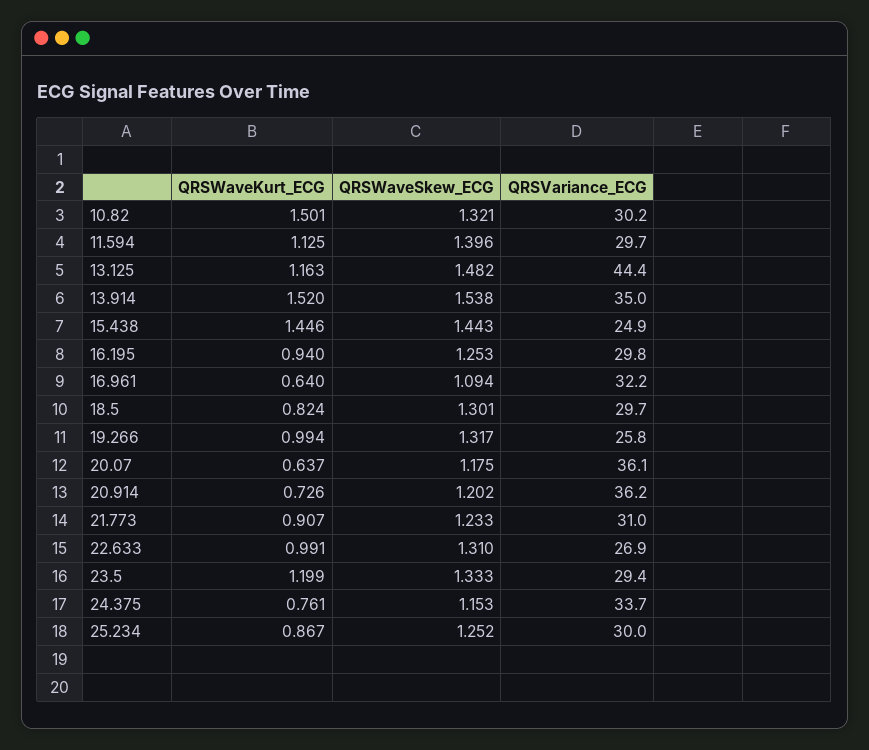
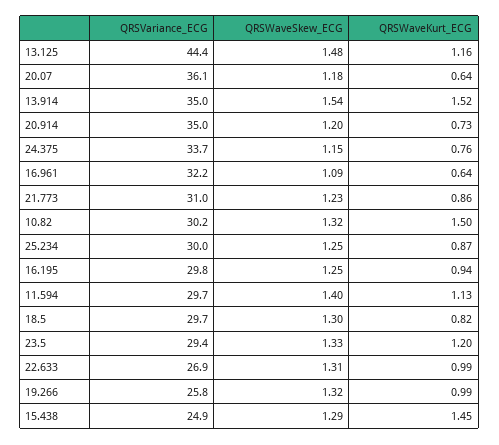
QRSWaveSkew_ECG, 15.438: 1.443 -> 1.29
QRSVariance_ECG, 20.914: 36.2 -> 35
QRSWaveKurt_ECG, 21.773: 0.907 -> 0.86

